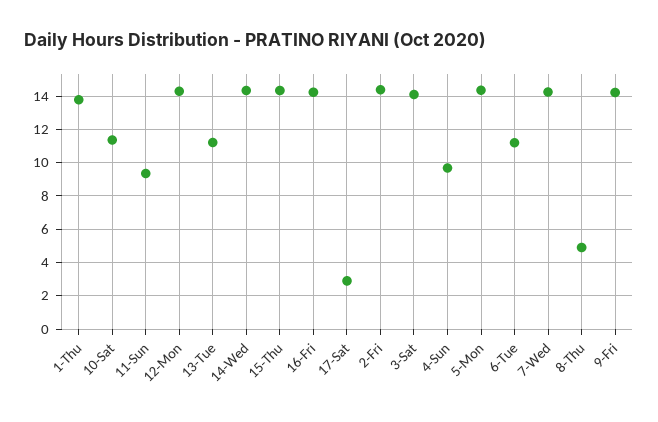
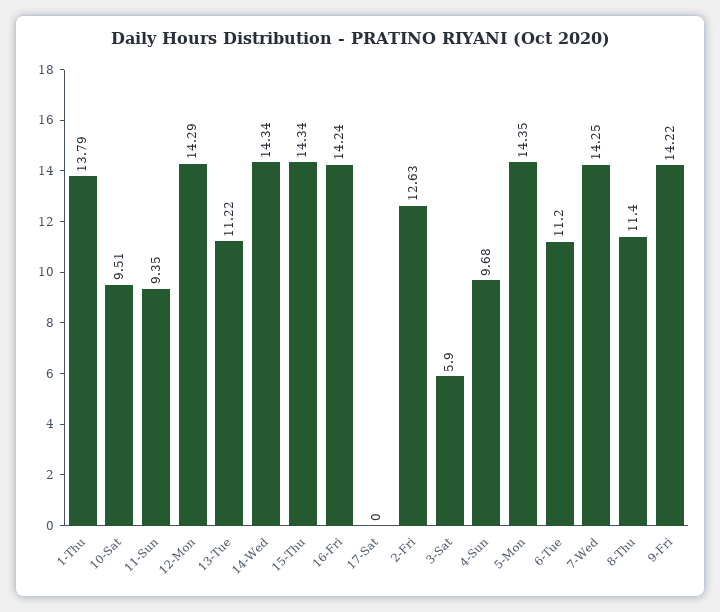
10-Sat: 11.5 -> 9.51
17-Sat: 3 -> 0
2-Fri: 14.5 -> 12.63
3-Sat: 14 -> 5.9
8-Thu: 5 -> 11.4

